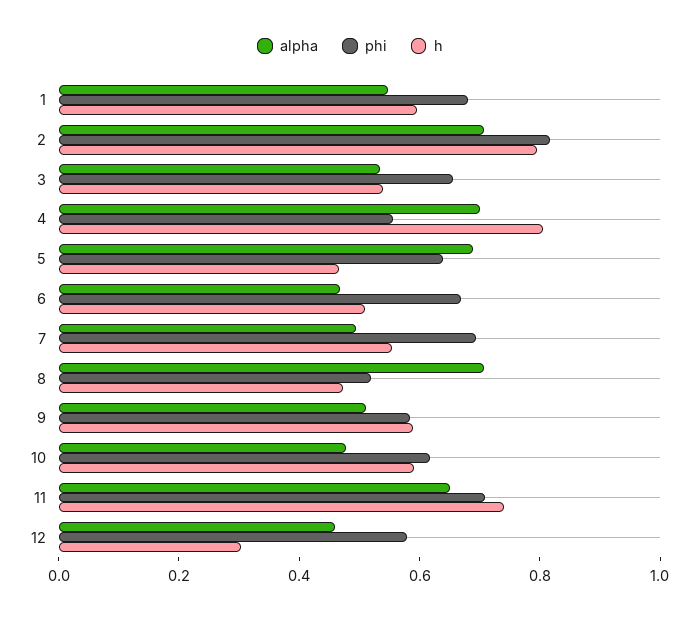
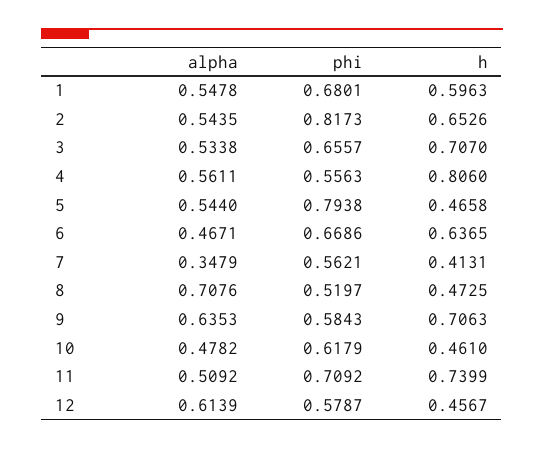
alpha, 2: 0.7 -> 0.5435
h, 2: 0.8 -> 0.6526
h, 3: 0.55 -> 0.707
alpha, 4: 0.7 -> 0.5611
alpha, 5: 0.7 -> 0.544
phi, 5: 0.65 -> 0.7938
h, 6: 0.5 -> 0.6365
alpha, 7: 0.5 -> 0.3479
phi, 7: 0.7 -> 0.5621
h, 7: 0.55 -> 0.4131
alpha, 9: 0.5 -> 0.6353
h, 9: 0.6 -> 0.7063
h, 10: 0.6 -> 0.461
alpha, 11: 0.65 -> 0.5092
alpha, 12: 0.45 -> 0.6139
h, 12: 0.3 -> 0.4567

